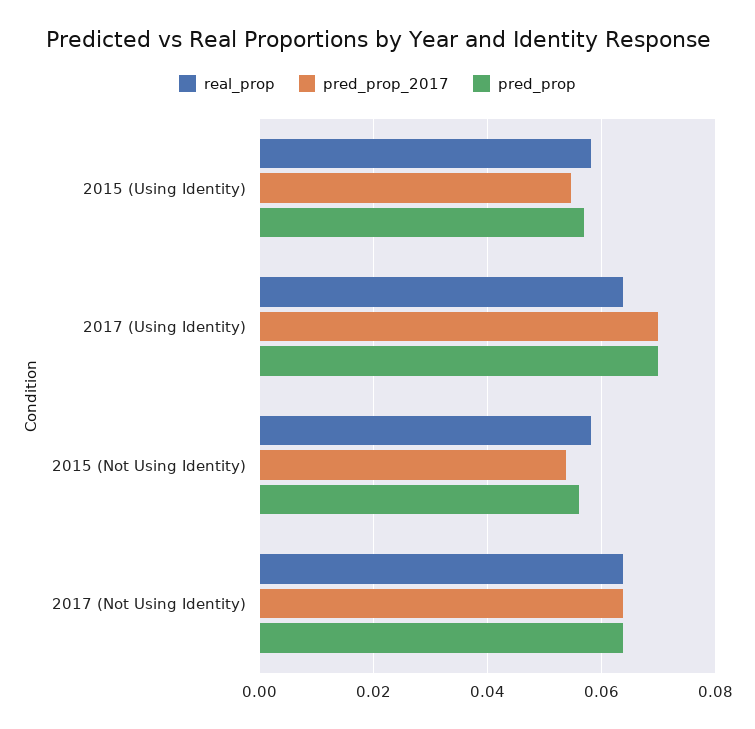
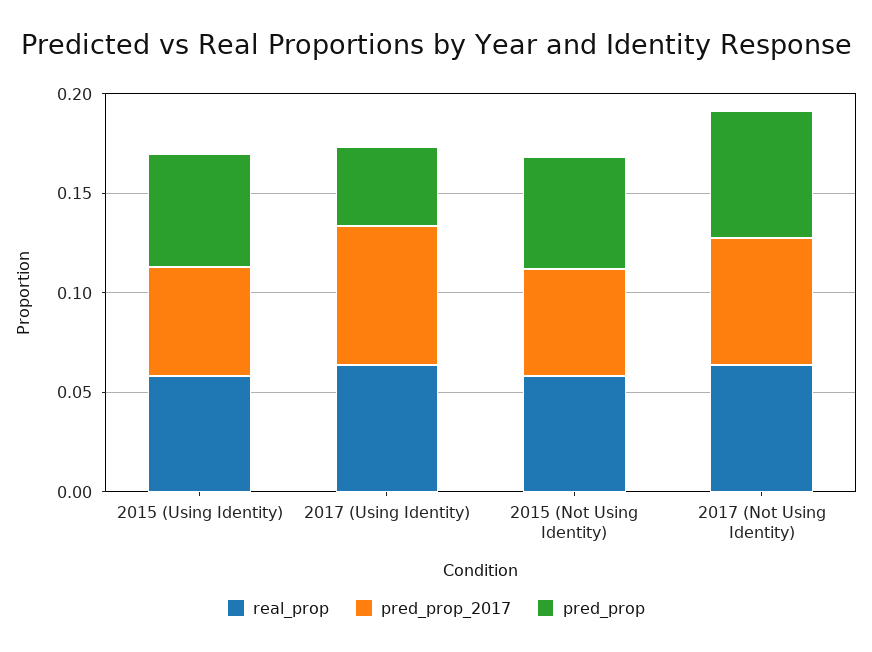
pred_prop, 2017 (Using Identity): 0.07 -> 0.04

